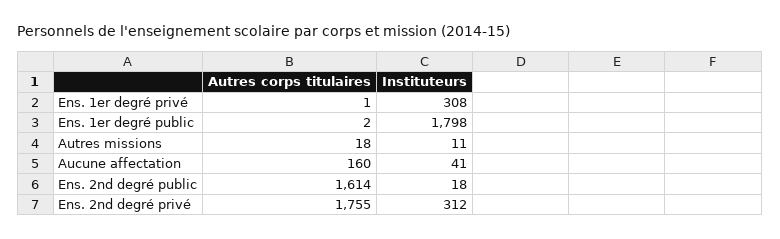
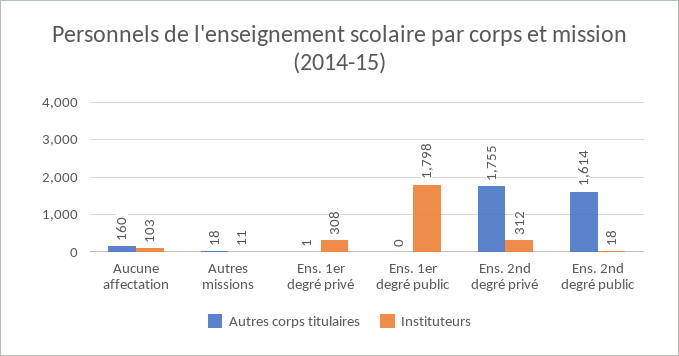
Autres corps titulaires, Ens. 1er degré public: 2 -> 0
Instituteurs, Aucune affectation: 41 -> 103

